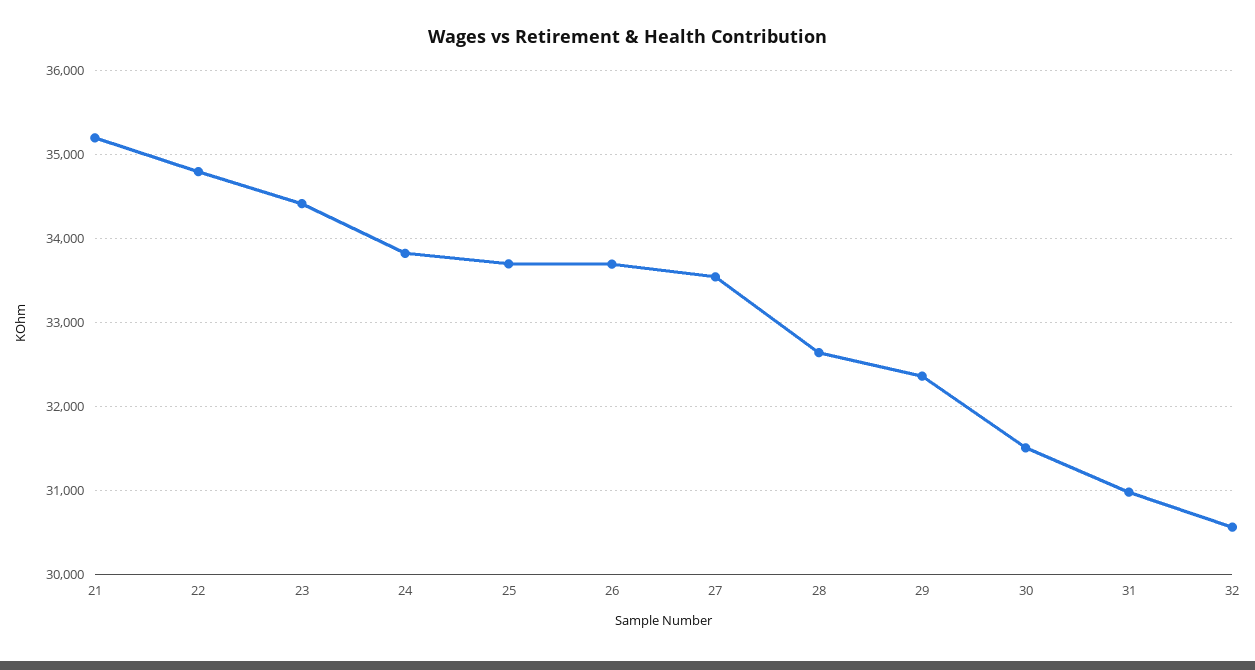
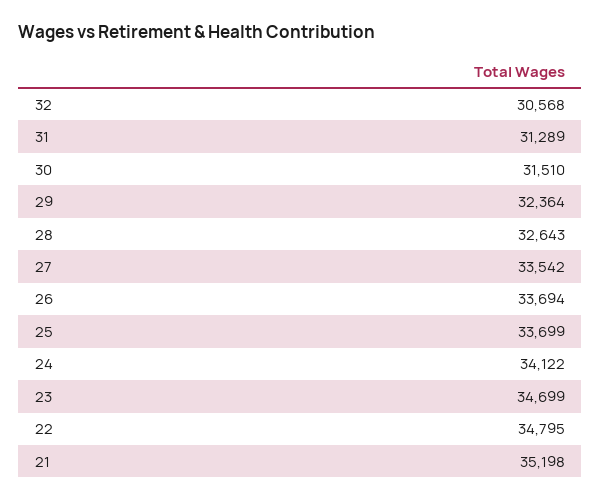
23: 34400 -> 34699
24: 33800 -> 34122
31: 31000 -> 31289

